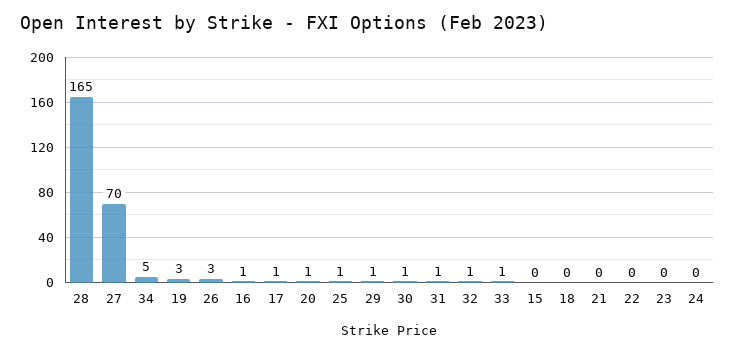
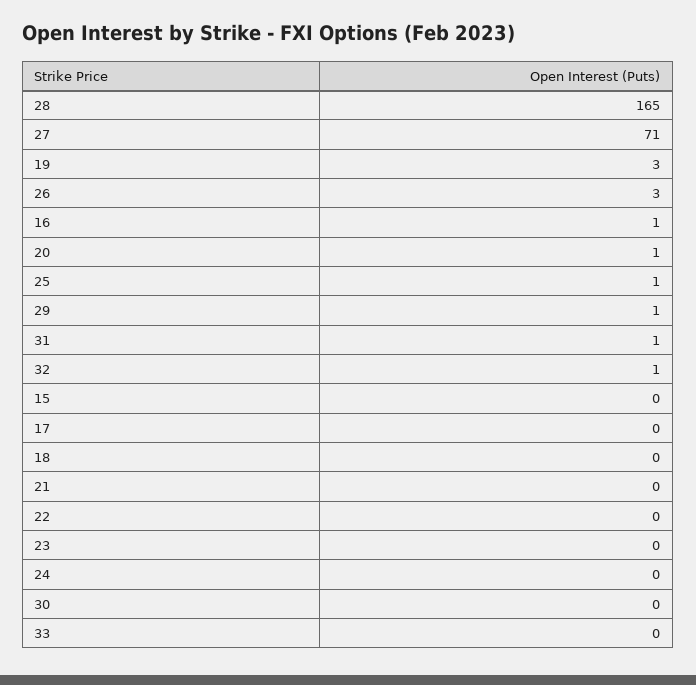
27: 70 -> 71
34: 5 -> none
17: 1 -> 0
30: 1 -> 0
33: 1 -> 0

